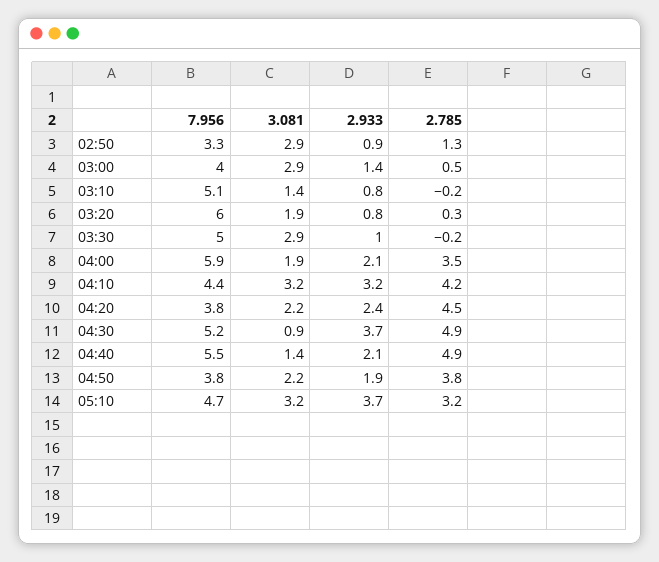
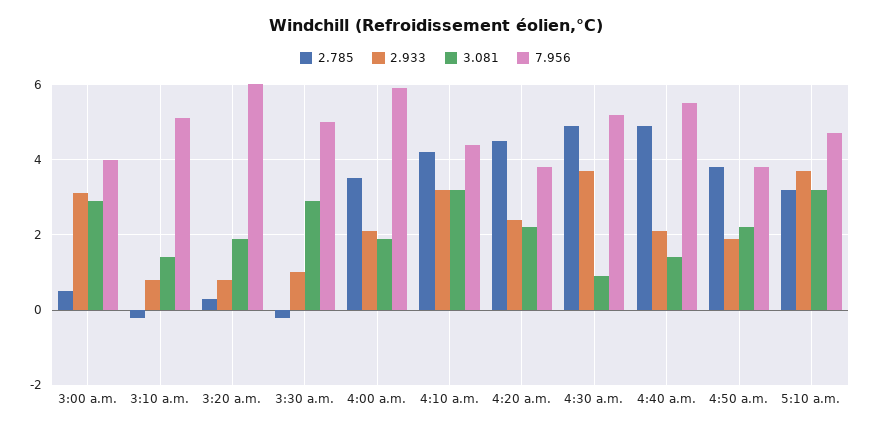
7.956, 02:50: 3.3 -> none
3.081, 02:50: 2.9 -> none
2.933, 02:50: 0.9 -> none
2.785, 02:50: 1.3 -> none
2.933, 03:00: 1.4 -> 3

